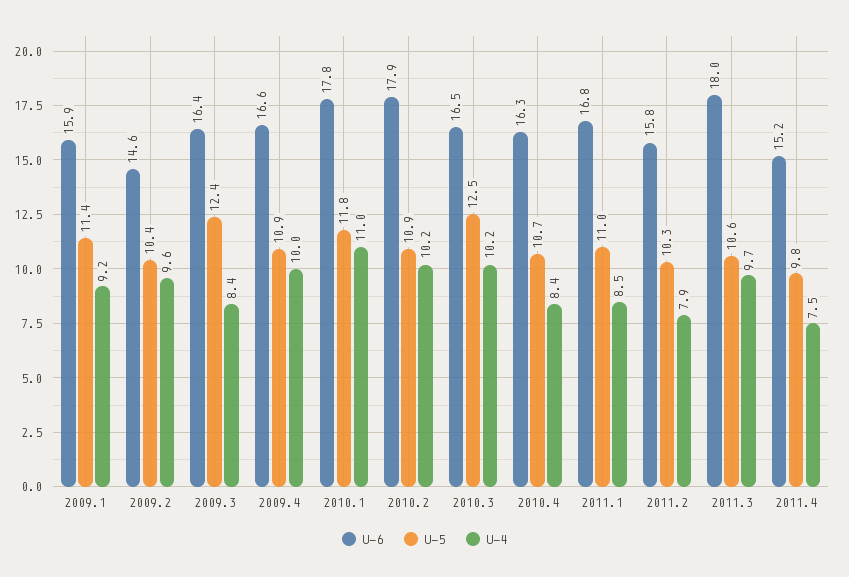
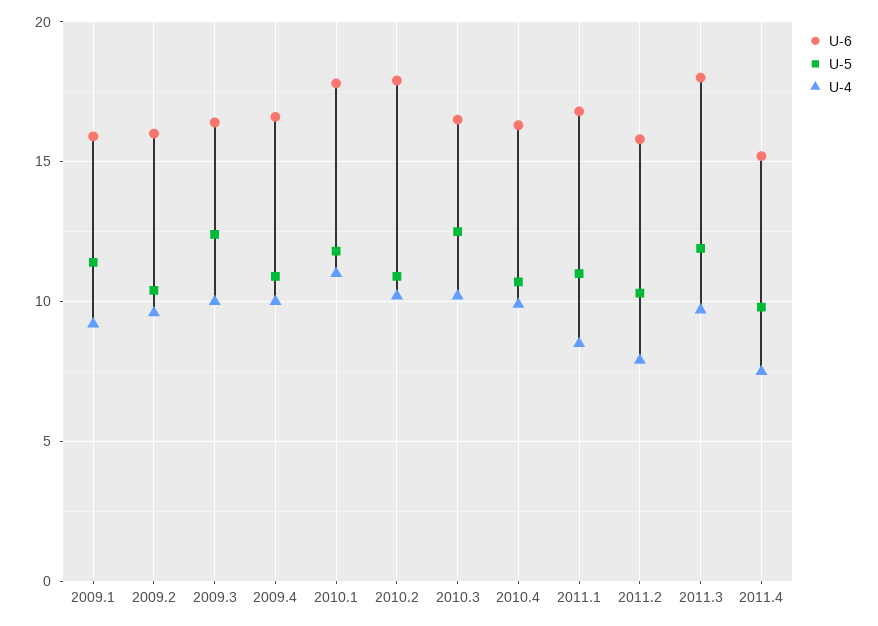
U-6, 2009.2: 14.6 -> 16
U-4, 2009.3: 8.4 -> 10
U-4, 2010.4: 8.4 -> 10
U-5, 2011.3: 10.6 -> 12

